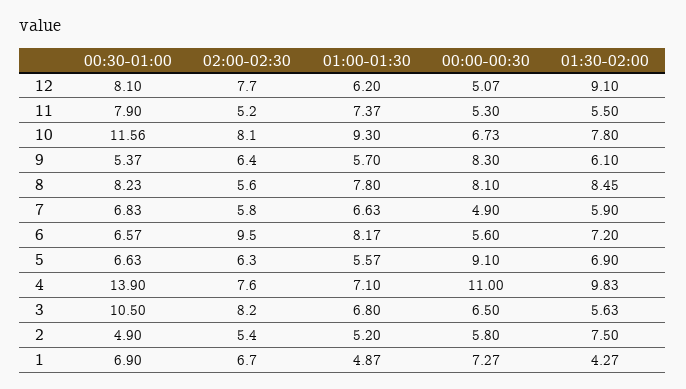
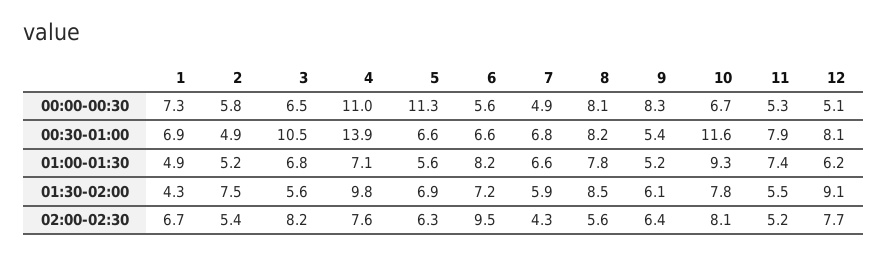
01:00-01:30, 9: 5.7 -> 5.2
02:00-02:30, 7: 5.8 -> 4.3
00:00-00:30, 5: 9.1 -> 11.3

